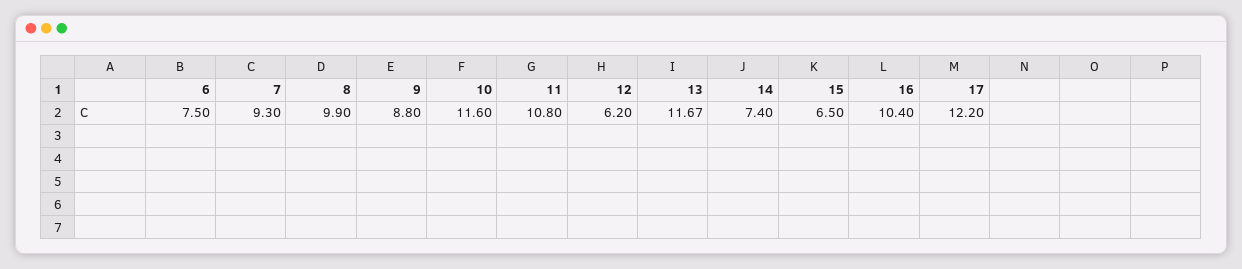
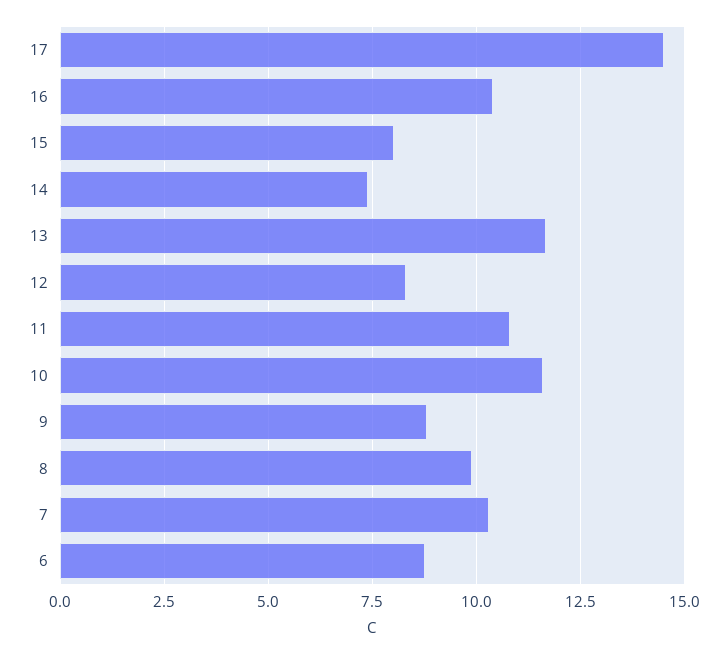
6: 7.5 -> 8.75
7: 9.3 -> 10.25
12: 6.2 -> 8.25
15: 6.5 -> 8
17: 12.2 -> 14.5

